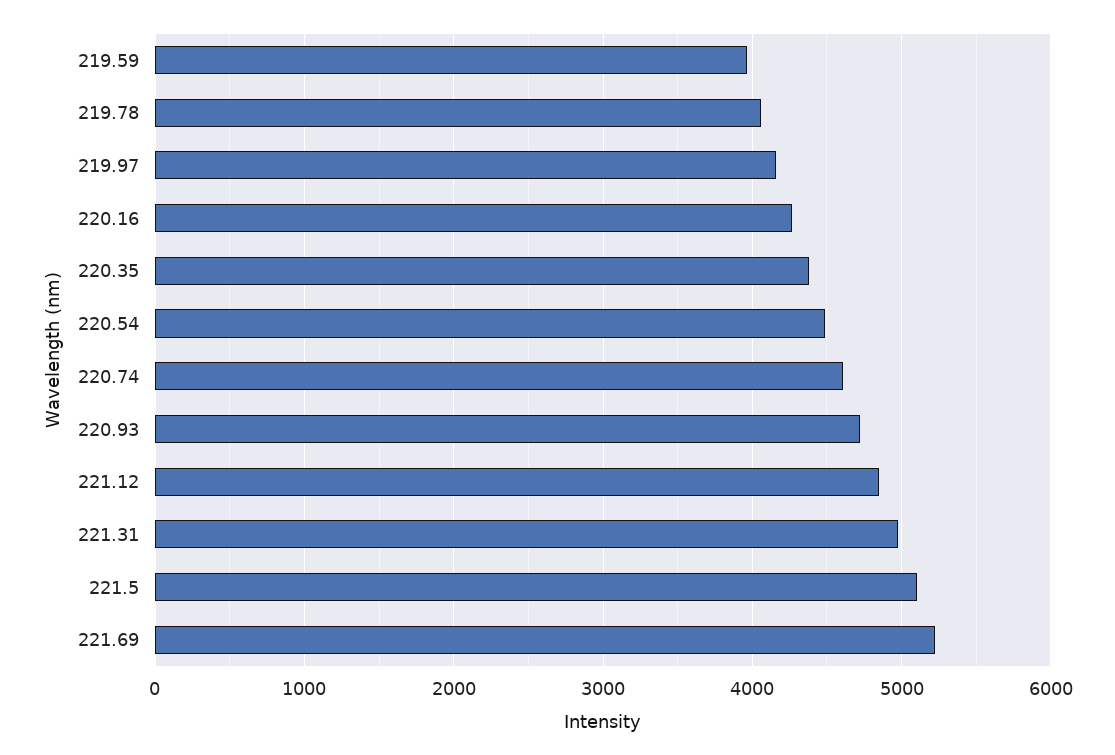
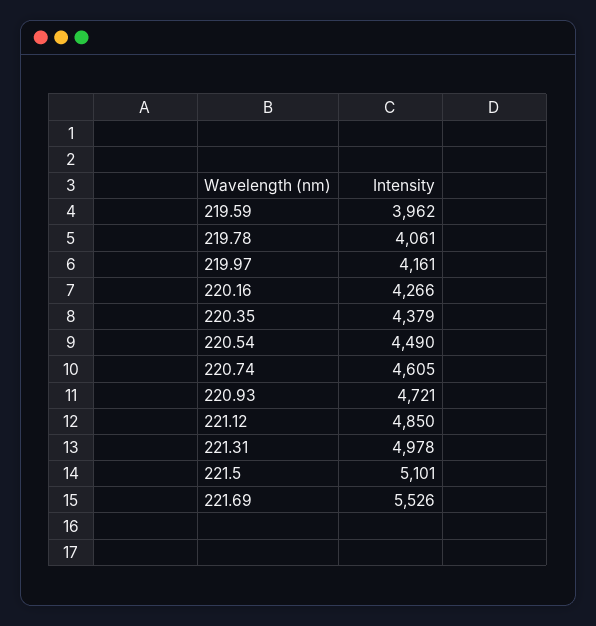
221.69: 5200 -> 5526

